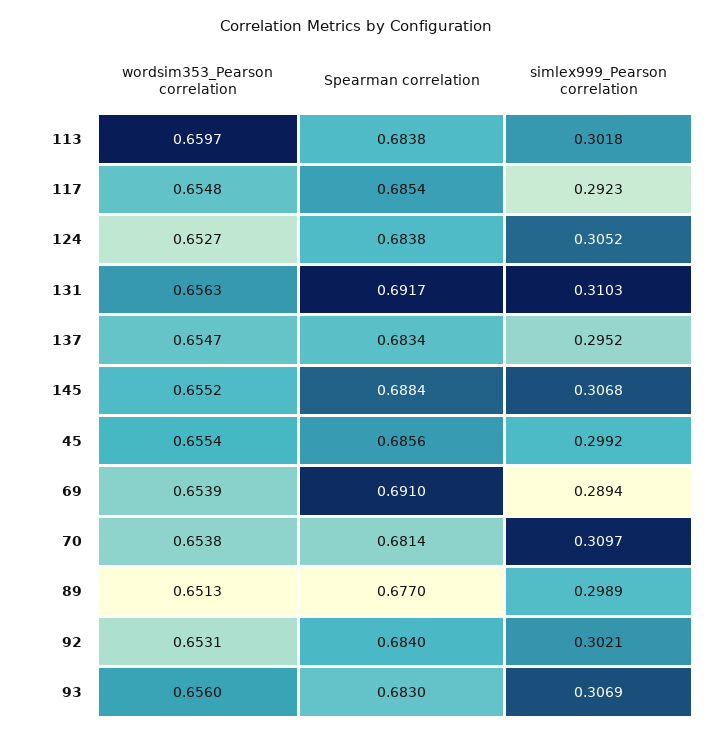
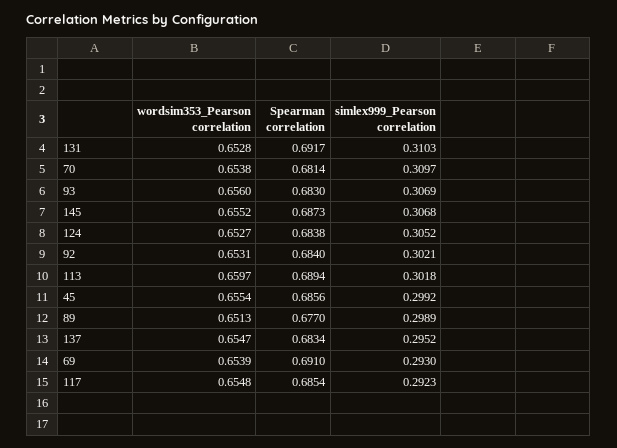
Spearman correlation, 113: 0.6838 -> 0.6894
wordsim353_Pearson correlation, 131: 0.6563 -> 0.6528
Spearman correlation, 145: 0.6884 -> 0.6873
simlex999_Pearson correlation, 69: 0.2894 -> 0.293

